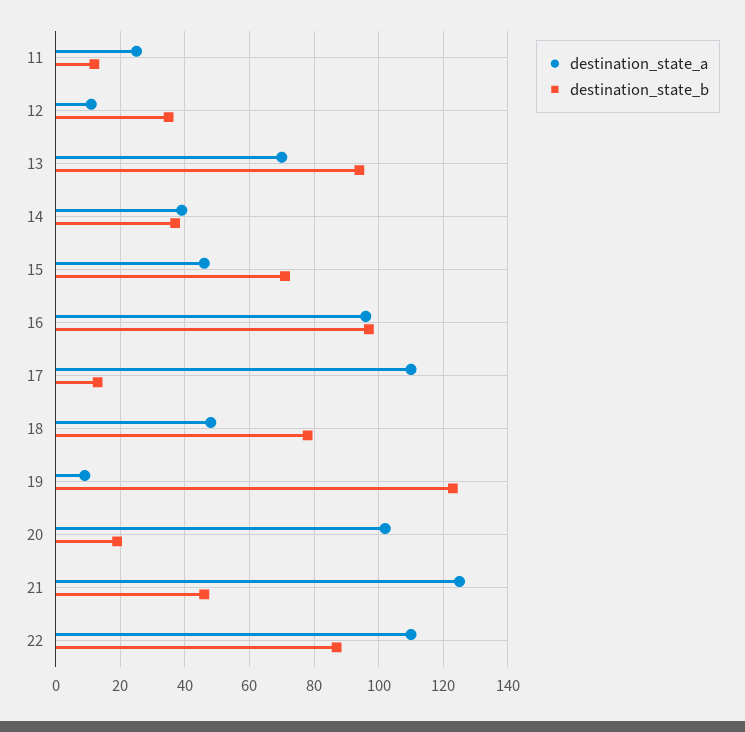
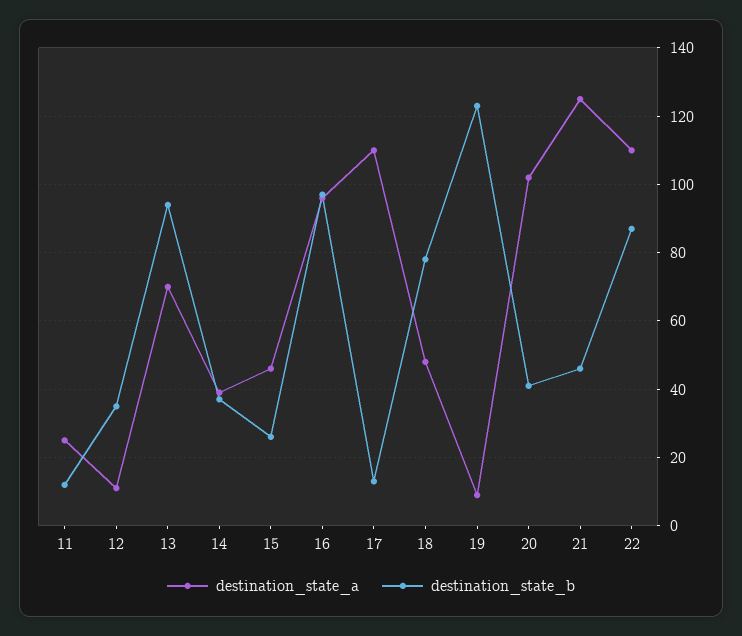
destination_state_b, 15: 70 -> 25
destination_state_b, 20: 20 -> 40

